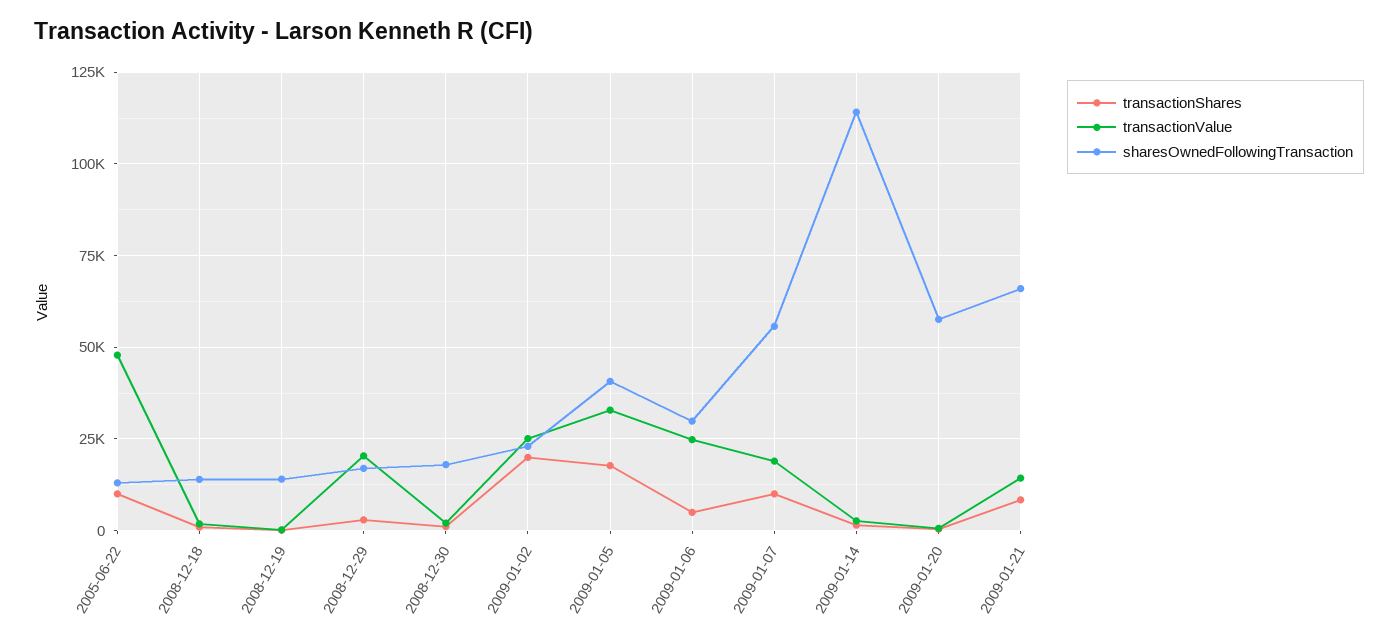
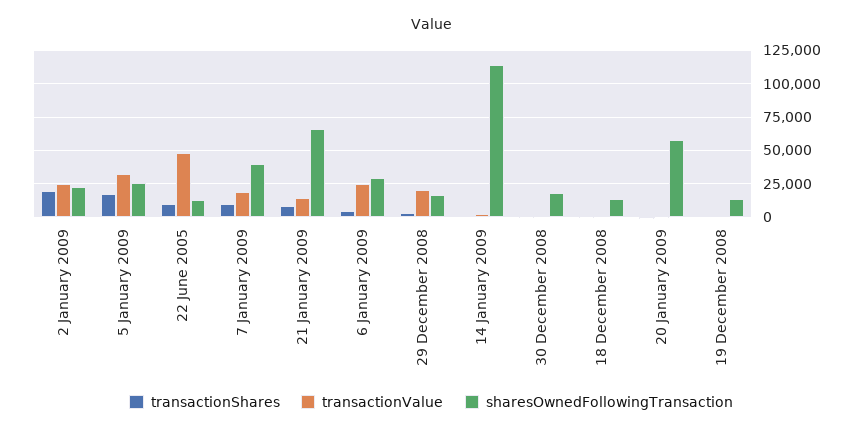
sharesOwnedFollowingTransaction, 2009-01-05: 40000 -> 25000
sharesOwnedFollowingTransaction, 2009-01-07: 55000 -> 40000

